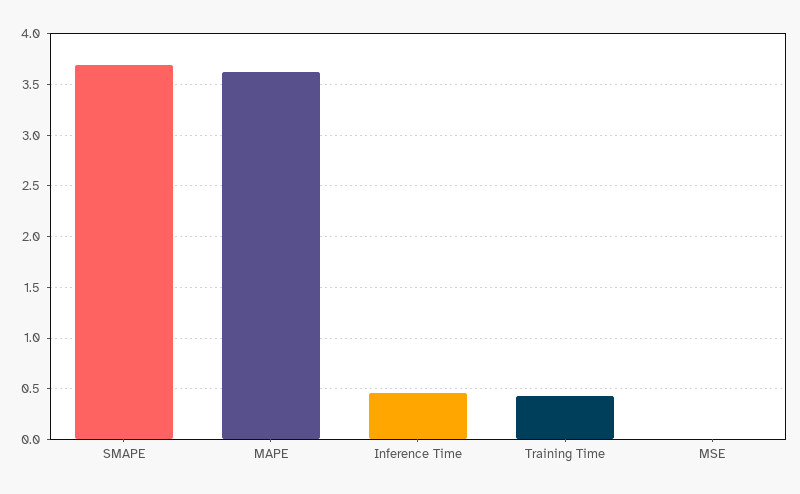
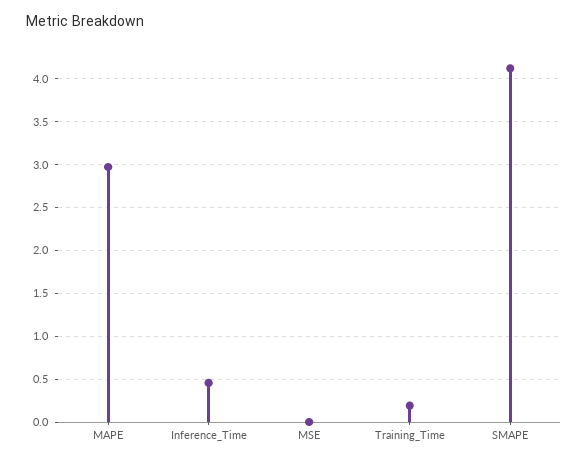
SMAPE: 3.7 -> 4.1
MAPE: 3.6 -> 3
Training Time: 0.4 -> 0.2

